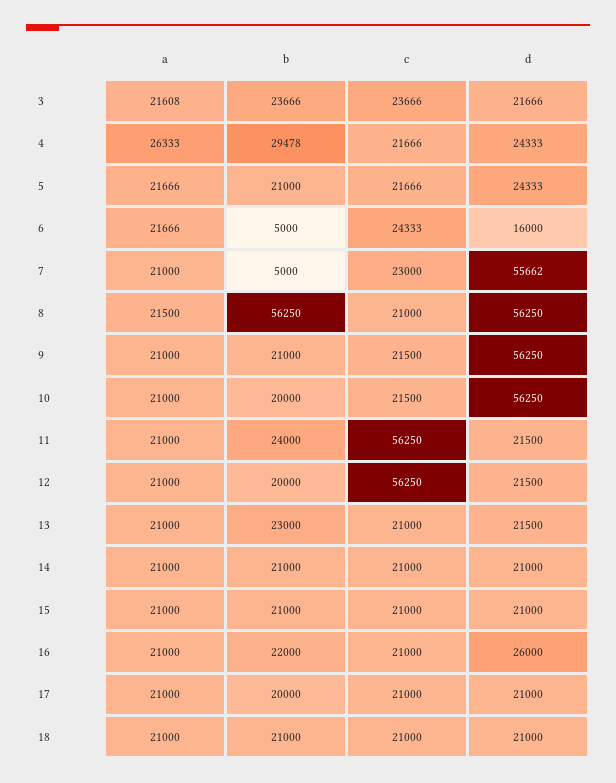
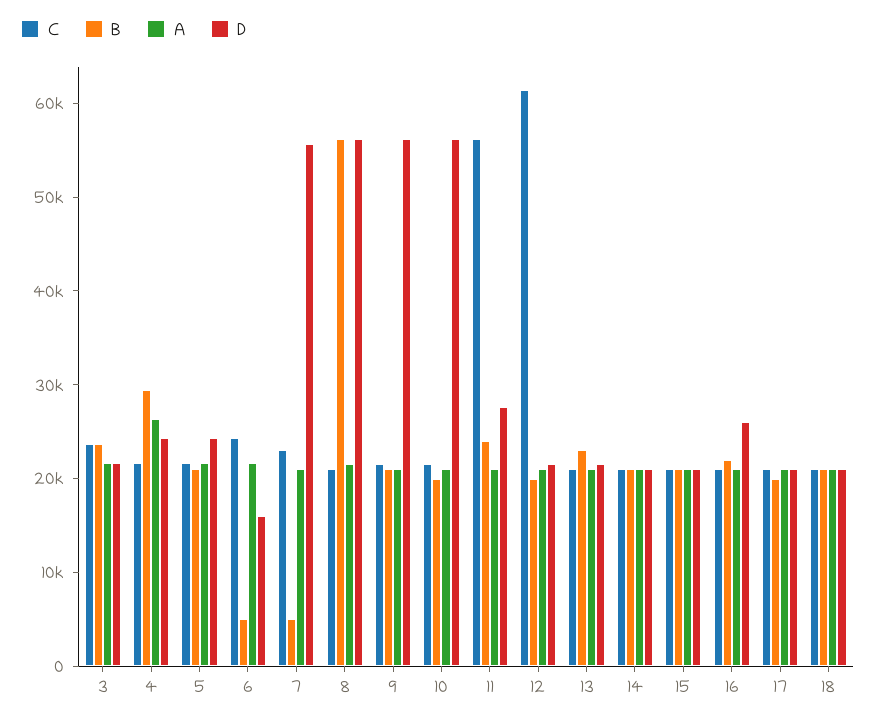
d, 11: 21500 -> 28000
c, 12: 56250 -> 62000

